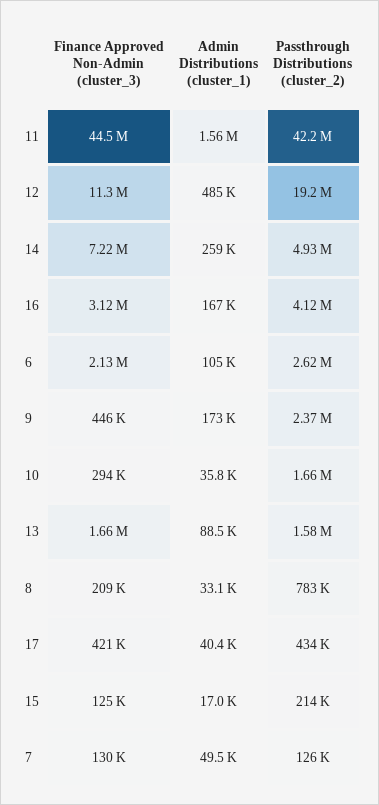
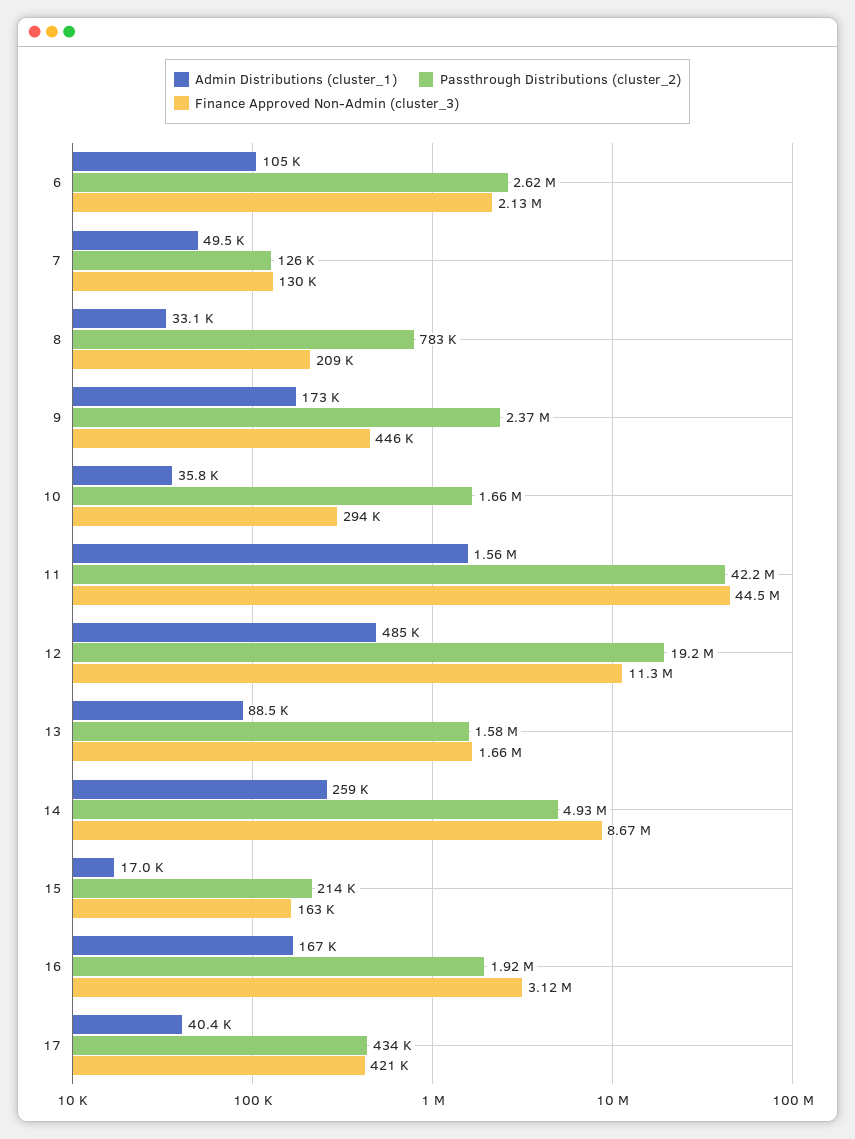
Finance Approved Non-Admin (cluster_3), 14: 7220000 -> 8670000
Passthrough Distributions (cluster_2), 16: 4120000 -> 1920000
Finance Approved Non-Admin (cluster_3), 15: 125000 -> 163000

